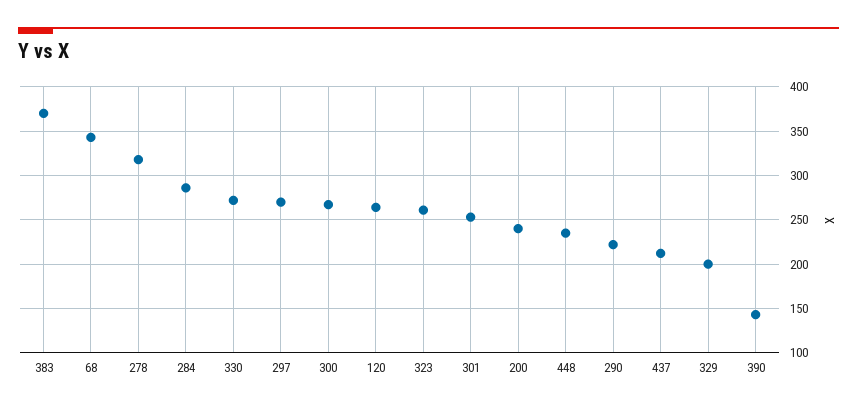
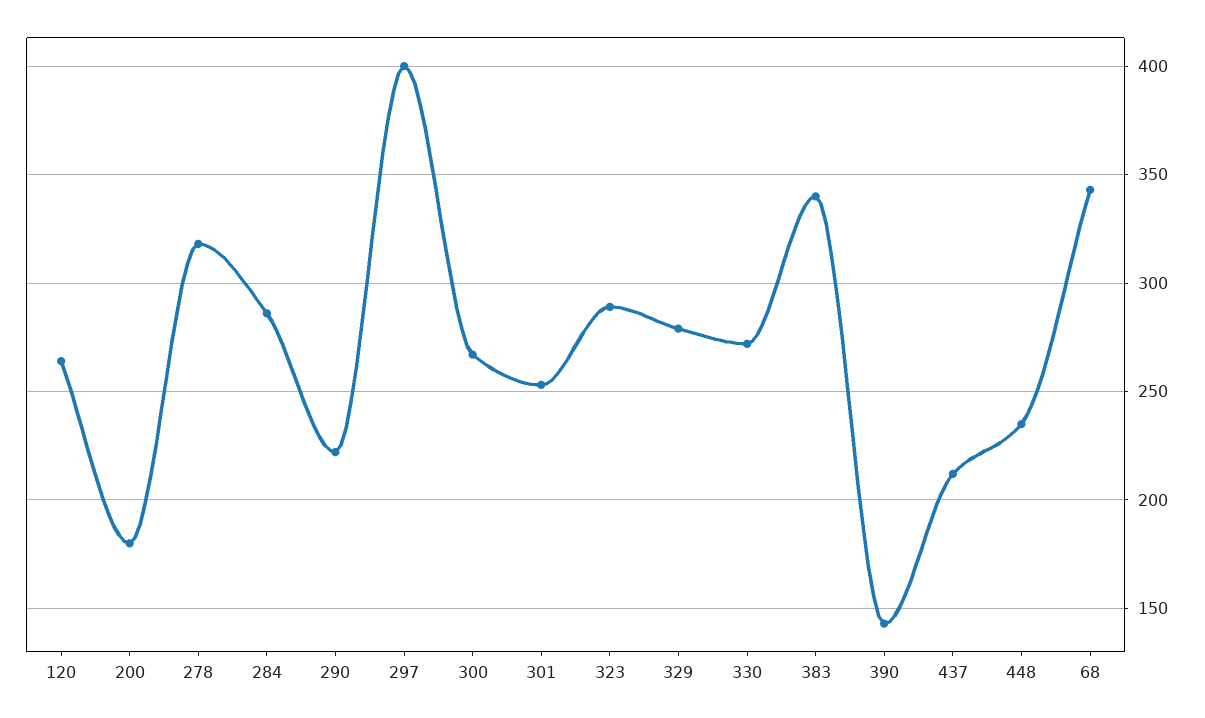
383: 370 -> 340
297: 270 -> 400
323: 260 -> 290
200: 240 -> 180
329: 200 -> 280

